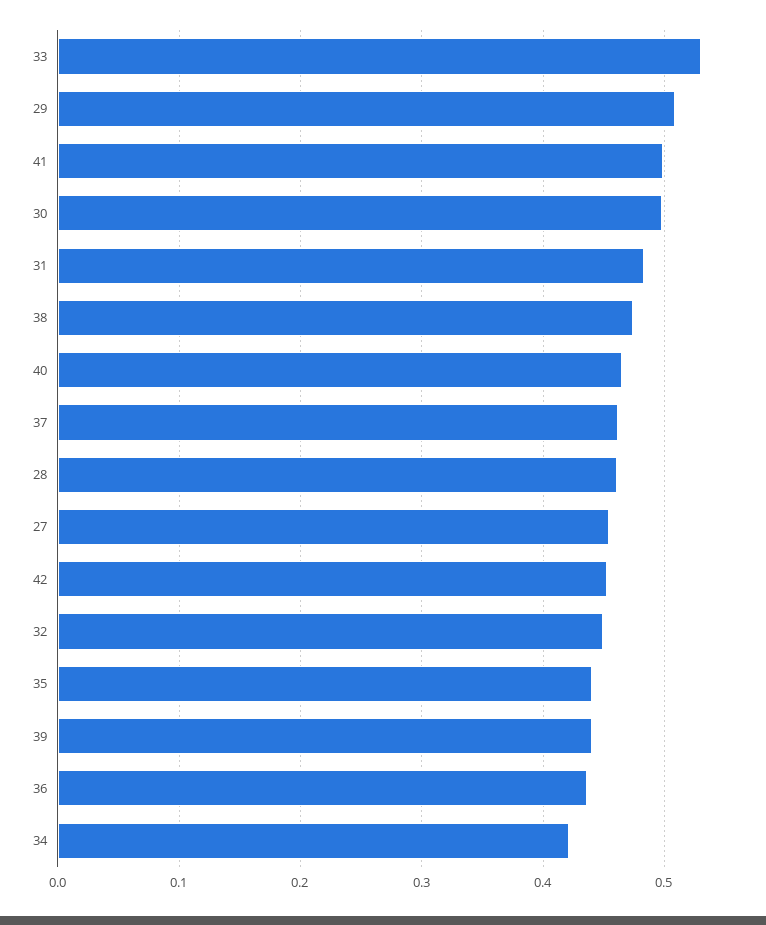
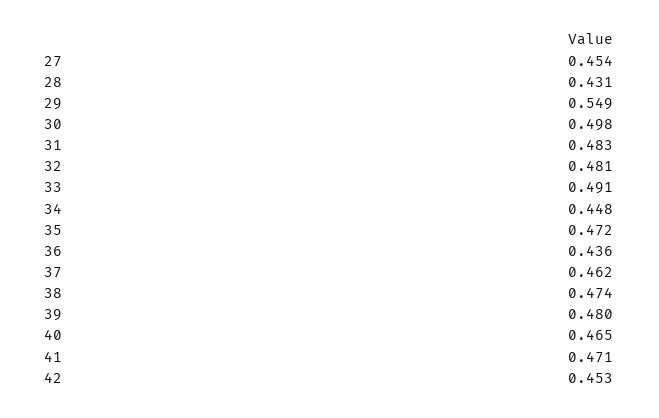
33: 0.53 -> 0.491
29: 0.51 -> 0.549
41: 0.5 -> 0.471
28: 0.46 -> 0.431
32: 0.45 -> 0.481
35: 0.44 -> 0.472
39: 0.44 -> 0.48
34: 0.42 -> 0.448

